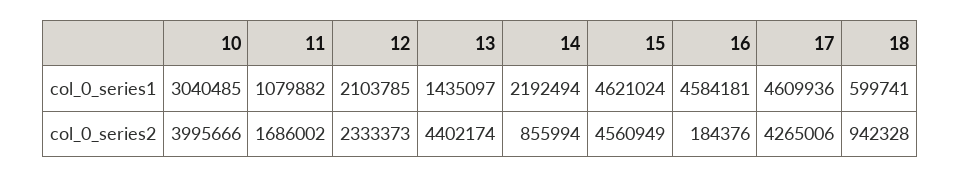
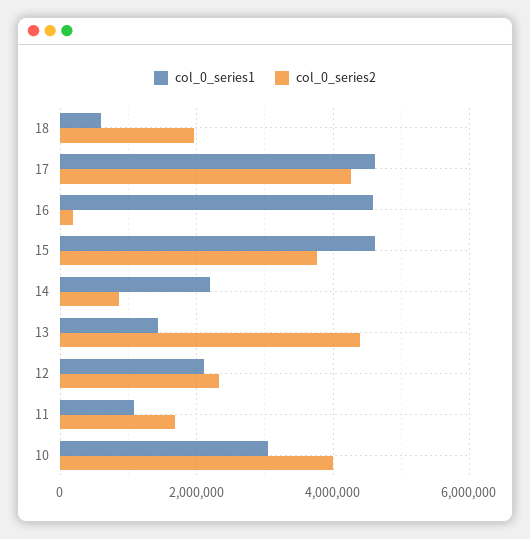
col_0_series2, 15: 4560949 -> 3800000
col_0_series2, 18: 942328 -> 2000000

